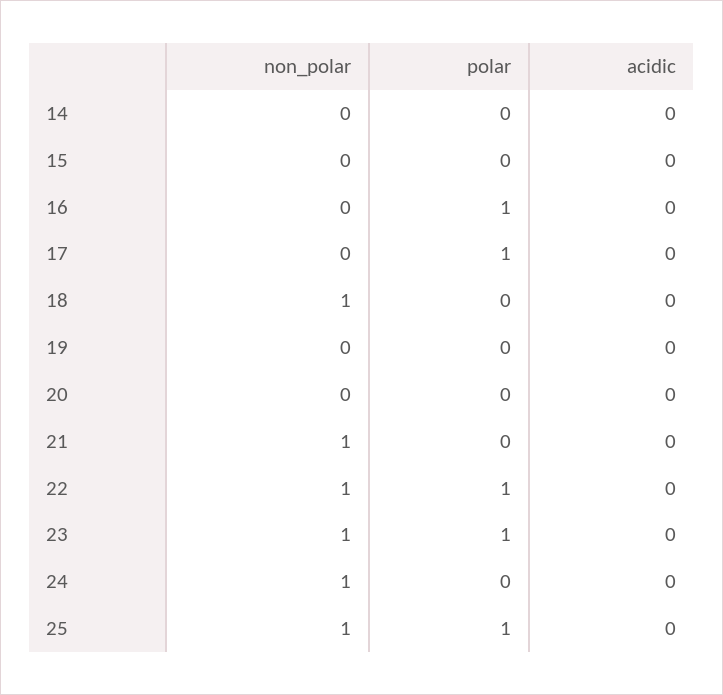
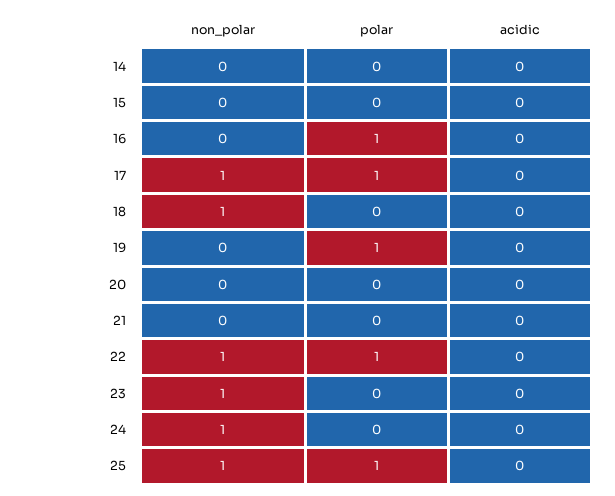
non_polar, 17: 0 -> 1
polar, 19: 0 -> 1
non_polar, 21: 1 -> 0
polar, 23: 1 -> 0

